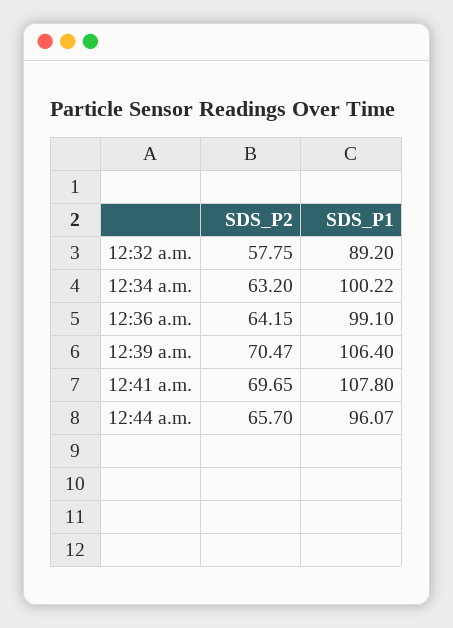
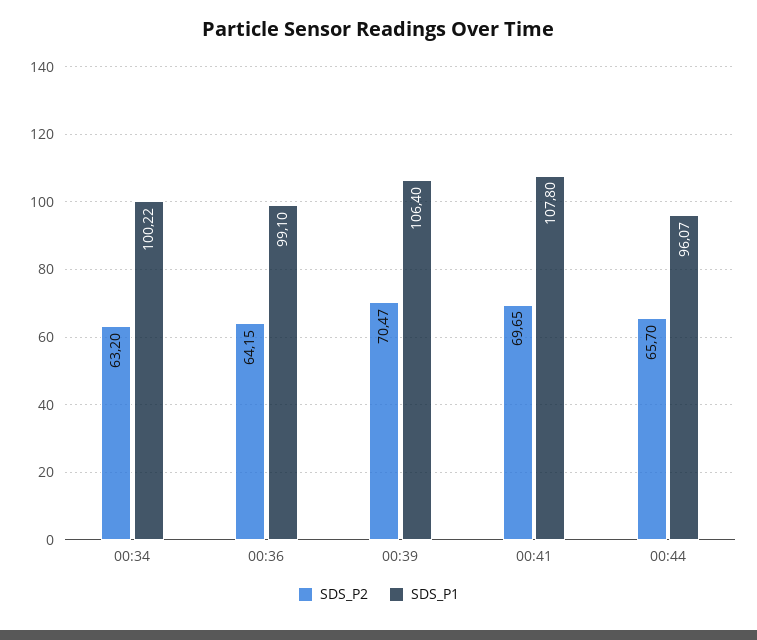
SDS_P2, 12:32 a.m.: 57.75 -> none
SDS_P1, 12:32 a.m.: 89.2 -> none

